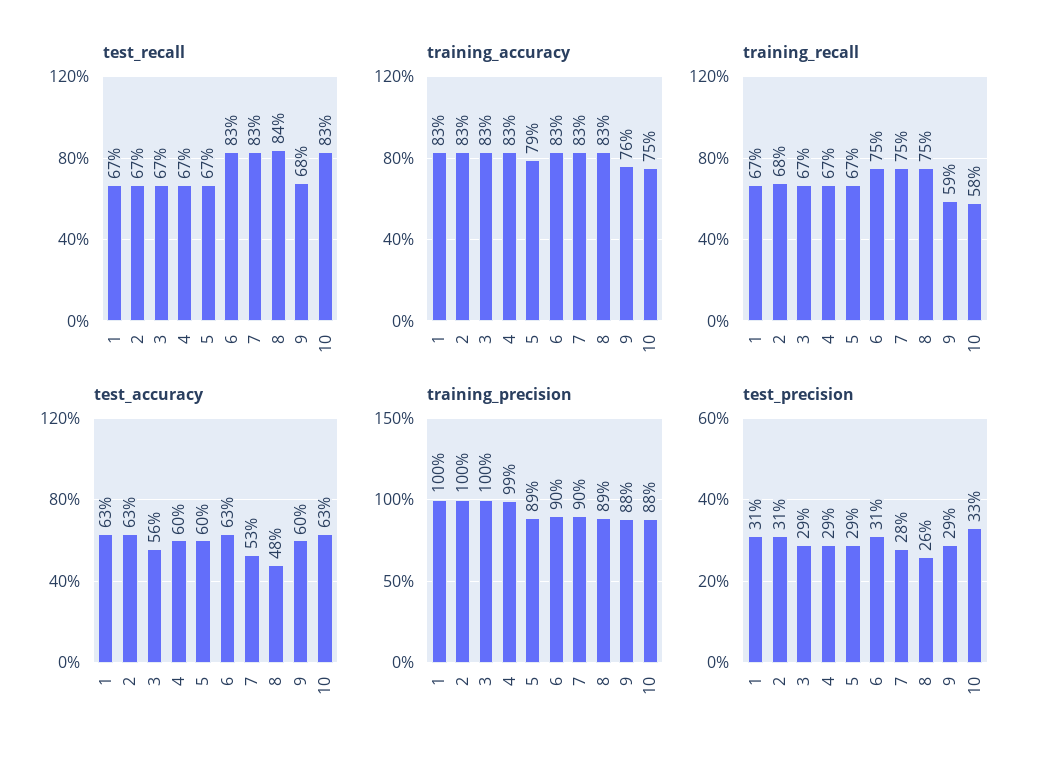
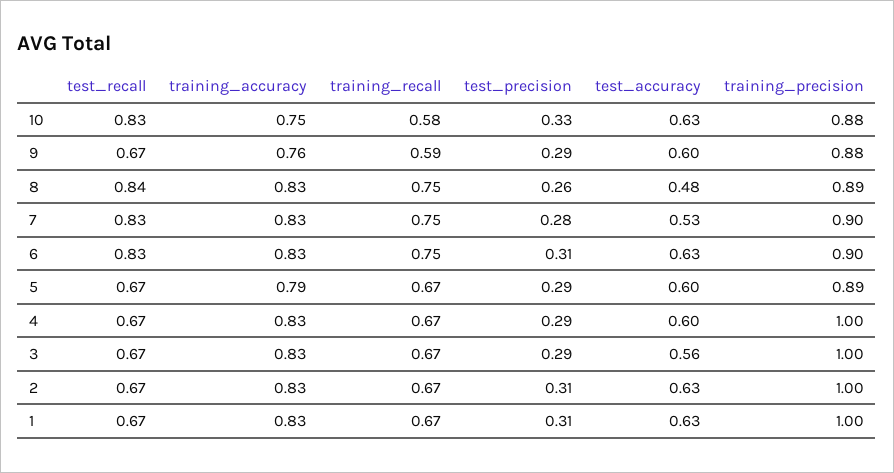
test_recall, 9: 0.68 -> 0.67
training_recall, 2: 0.68 -> 0.67
training_precision, 4: 0.99 -> 1

